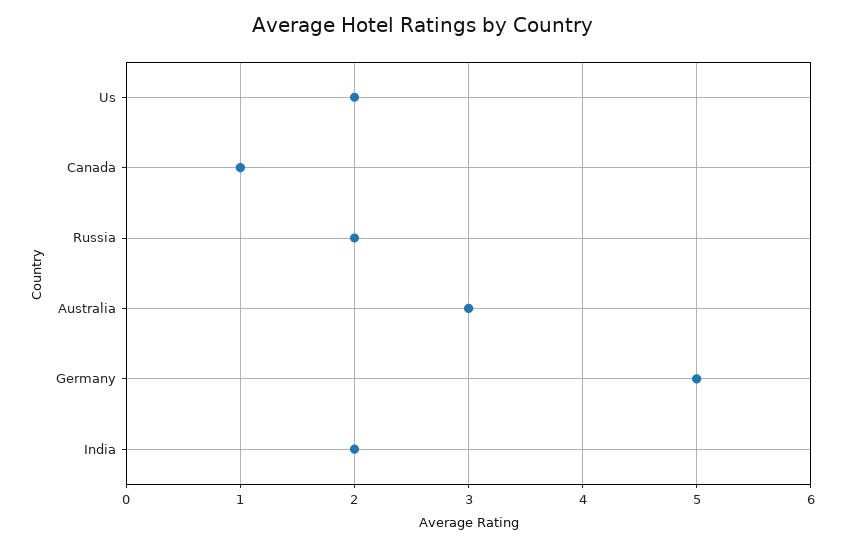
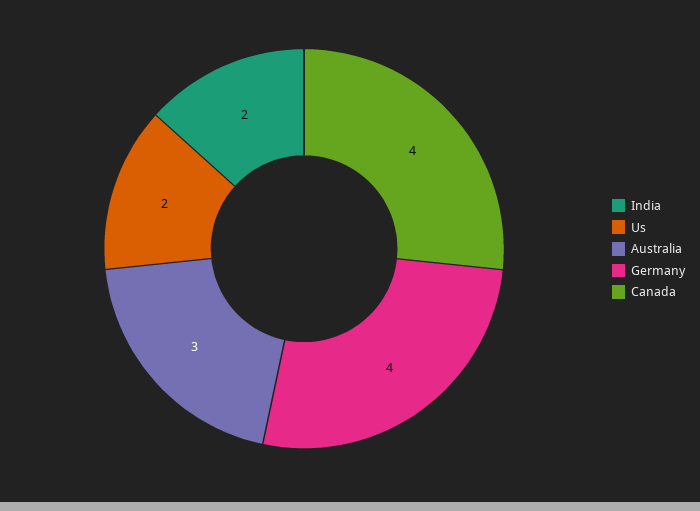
Canada: 1 -> 4
Russia: 2 -> none
Germany: 5 -> 4

